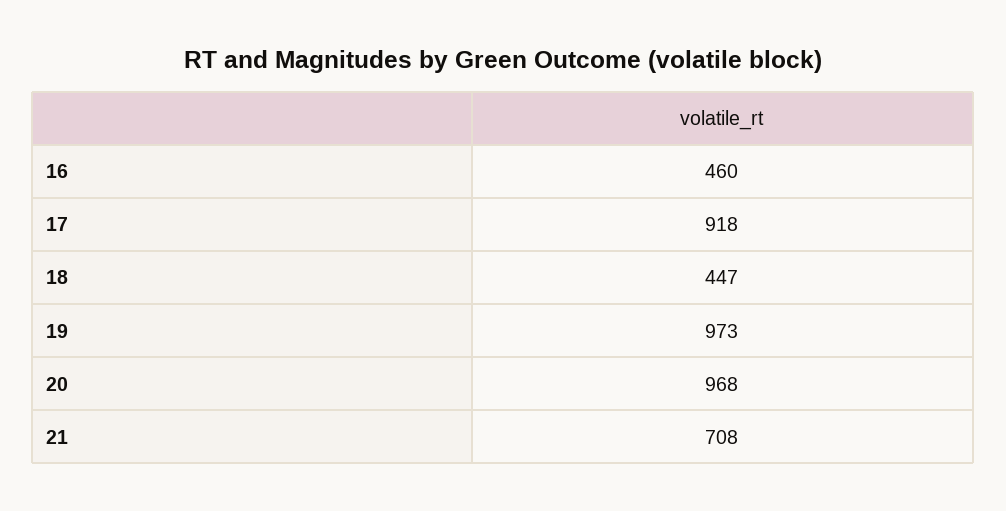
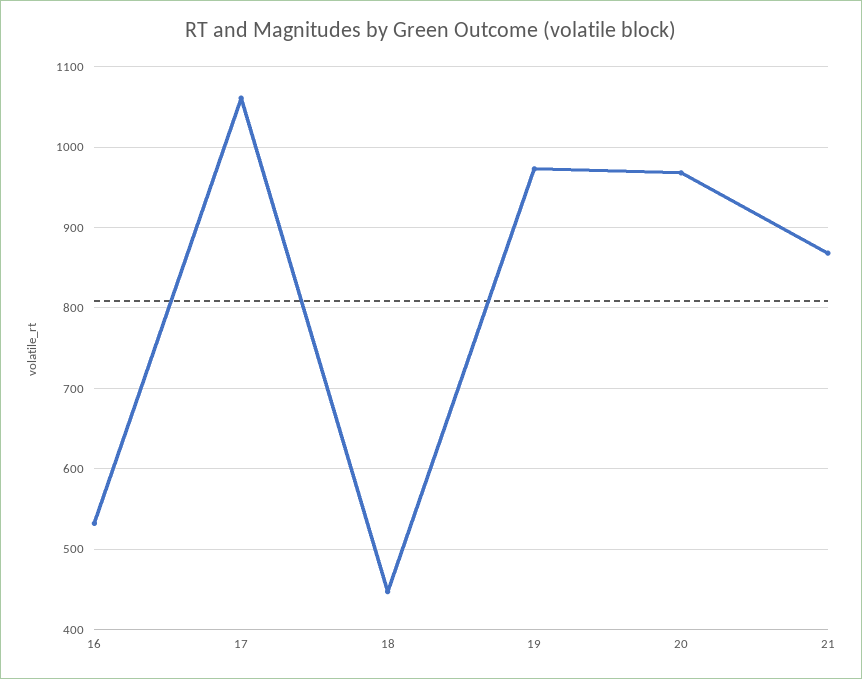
16: 460 -> 530
17: 918 -> 1060
21: 708 -> 870

